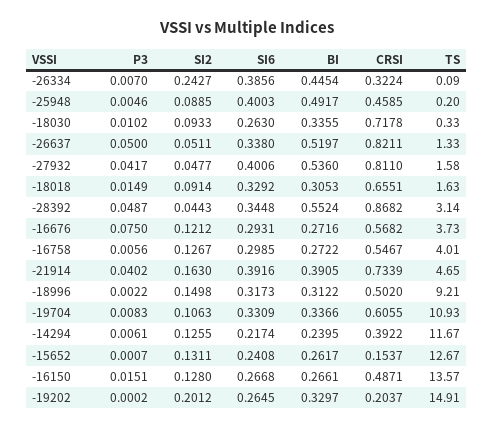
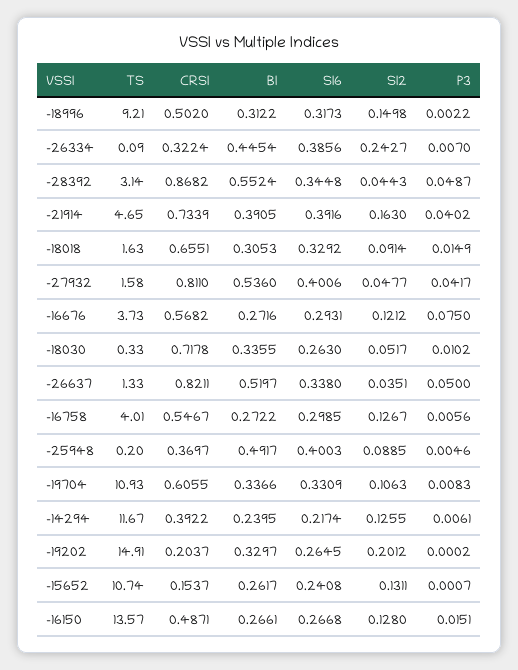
CRSI, -25948: 0.4585 -> 0.3697
SI2, -18030: 0.0933 -> 0.0517
SI2, -26637: 0.0511 -> 0.0351
TS, -15652: 12.67 -> 10.74

